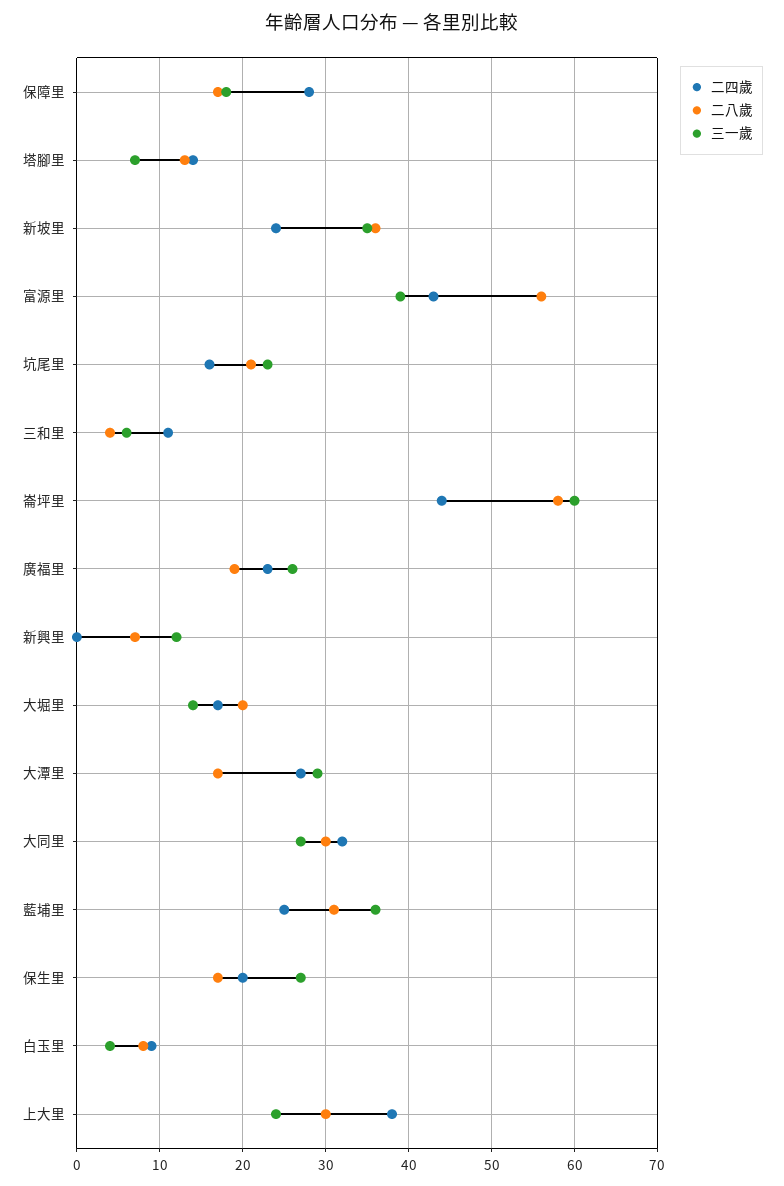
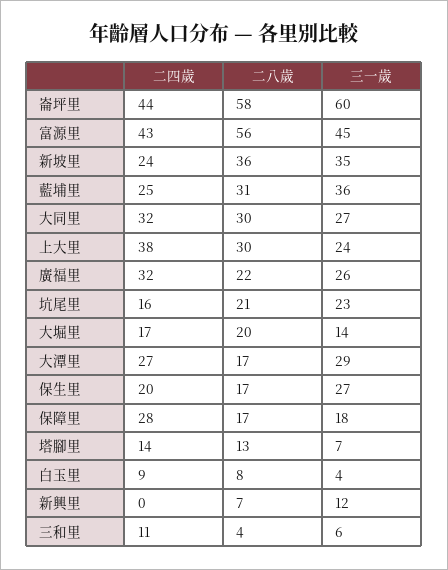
三一歲, 富源里: 39 -> 45
二四歲, 廣福里: 23 -> 32
二八歲, 廣福里: 19 -> 22

